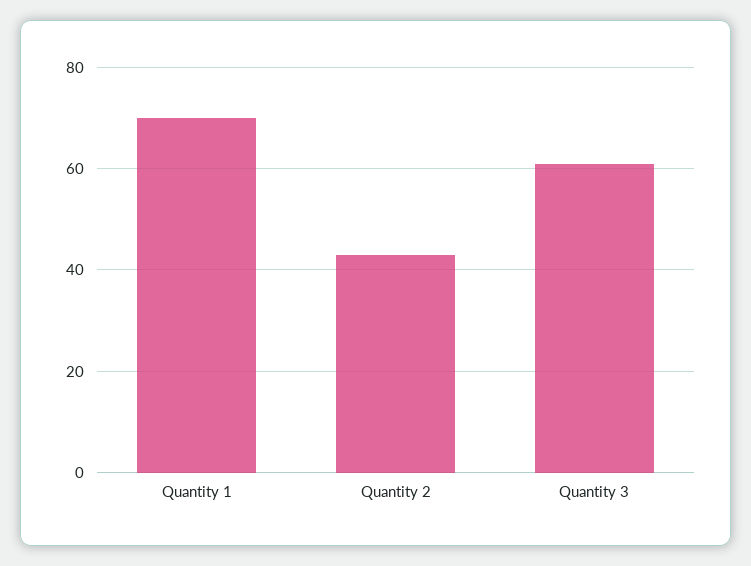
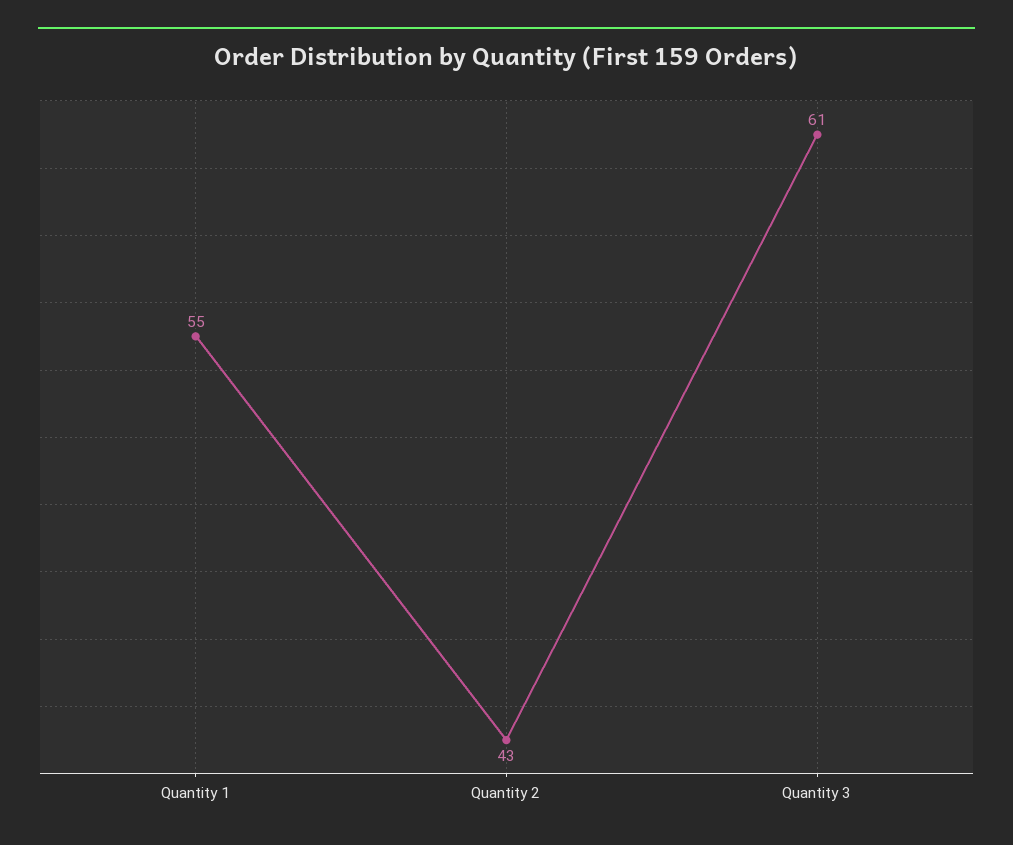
Quantity 1: 70 -> 55

